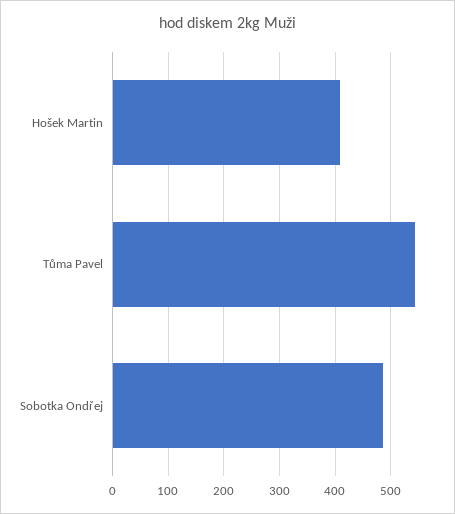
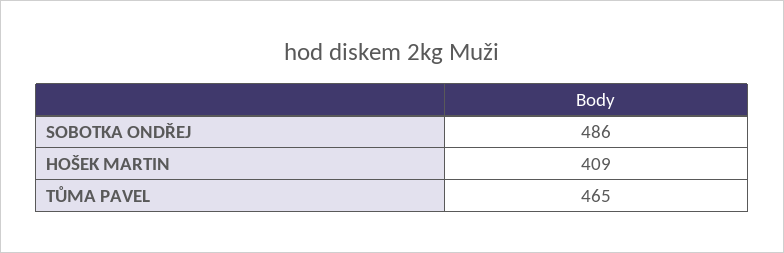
Tůma Pavel: 540 -> 465

